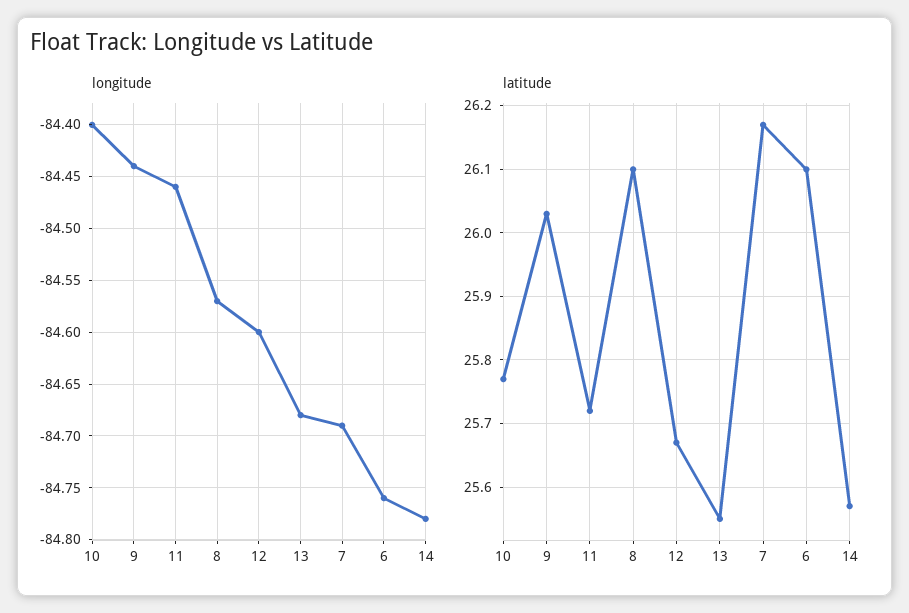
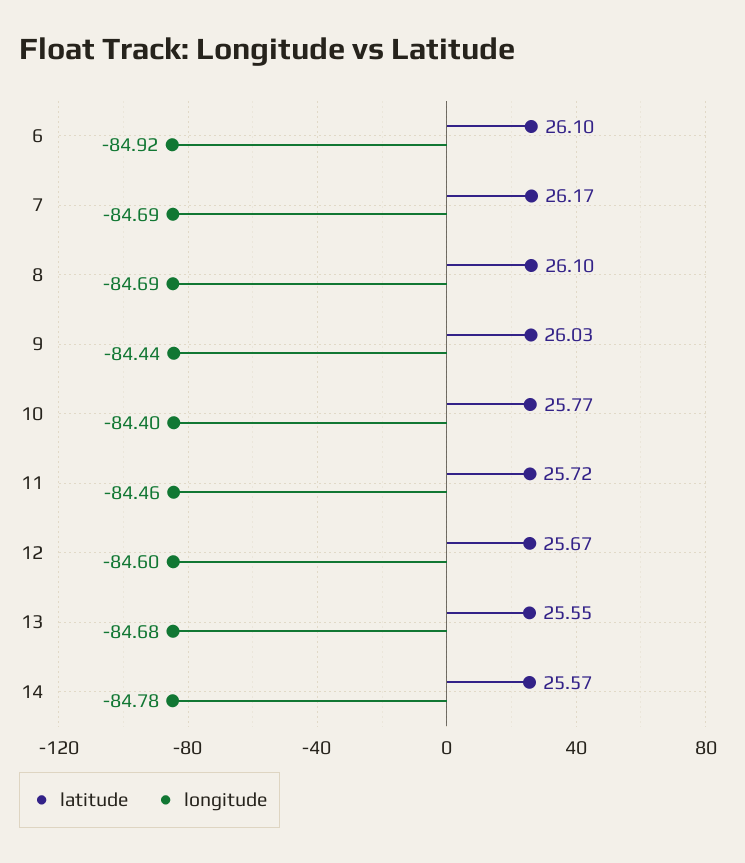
longitude, 8: -84.57 -> -84.69
longitude, 6: -84.76 -> -84.92

